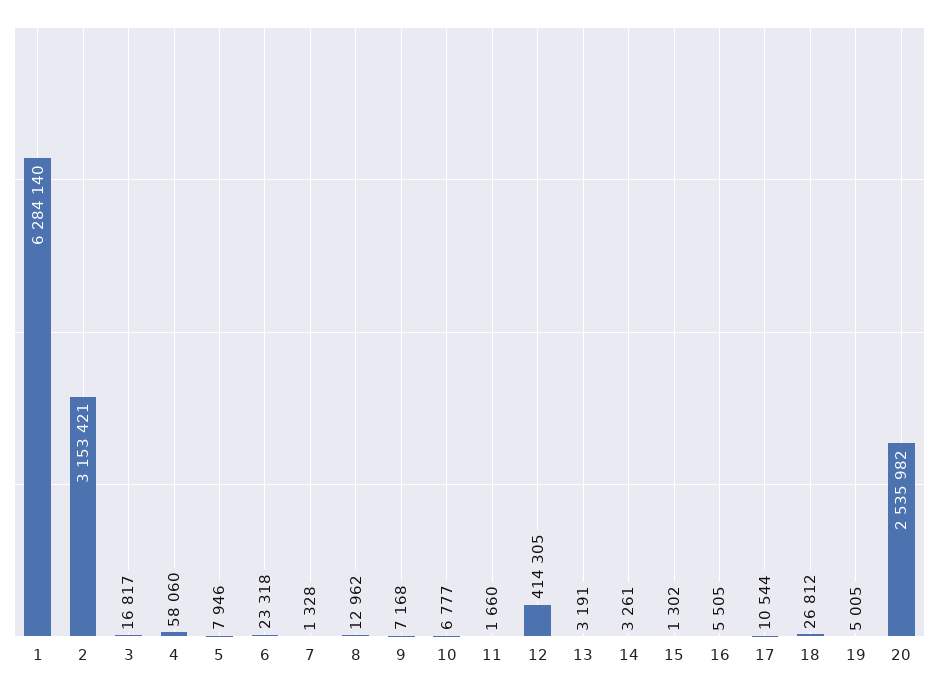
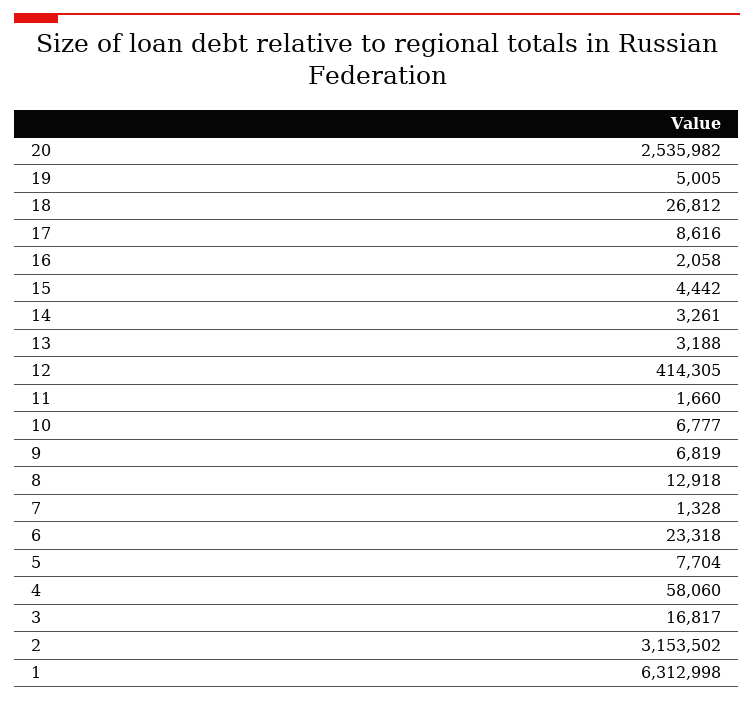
1: 6284140 -> 6312998
2: 3153421 -> 3153502
5: 7946 -> 7704
8: 12962 -> 12918
9: 7168 -> 6819
13: 3191 -> 3188
15: 1302 -> 4442
16: 5505 -> 2058
17: 10544 -> 8616

